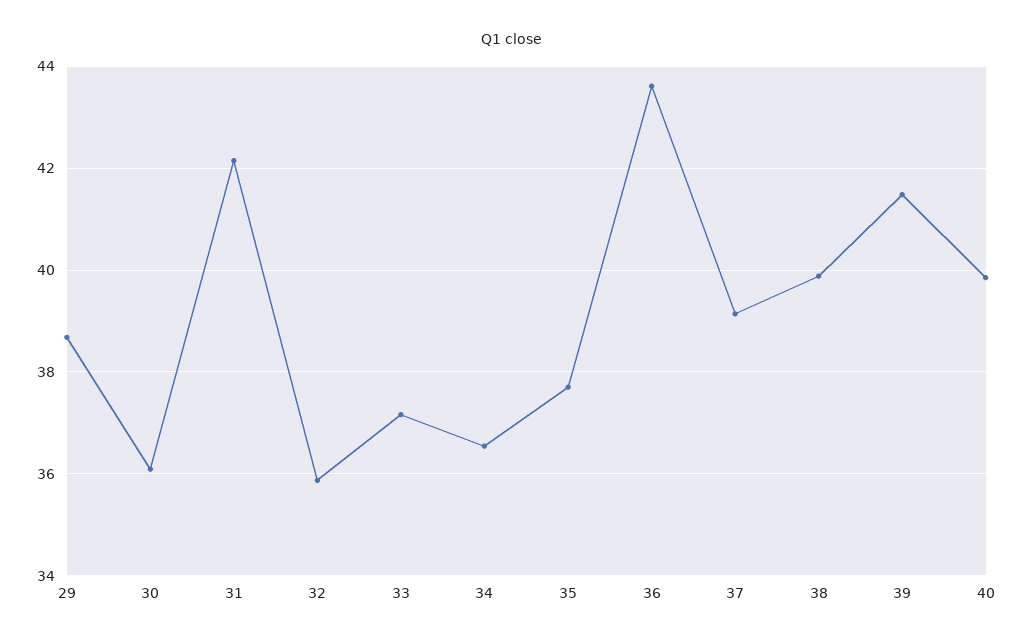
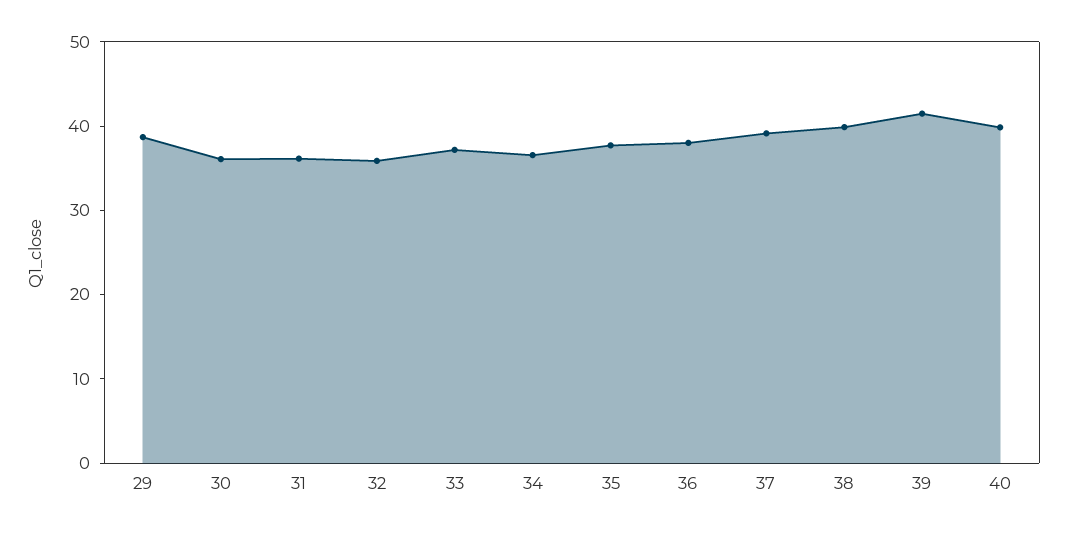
31: 42.2 -> 36
36: 43.6 -> 38

